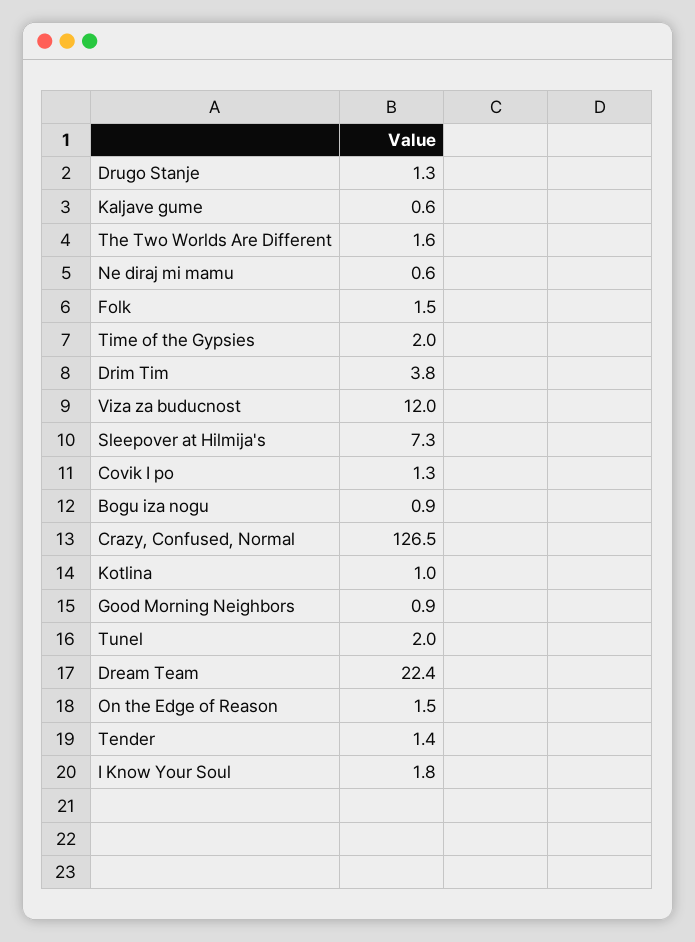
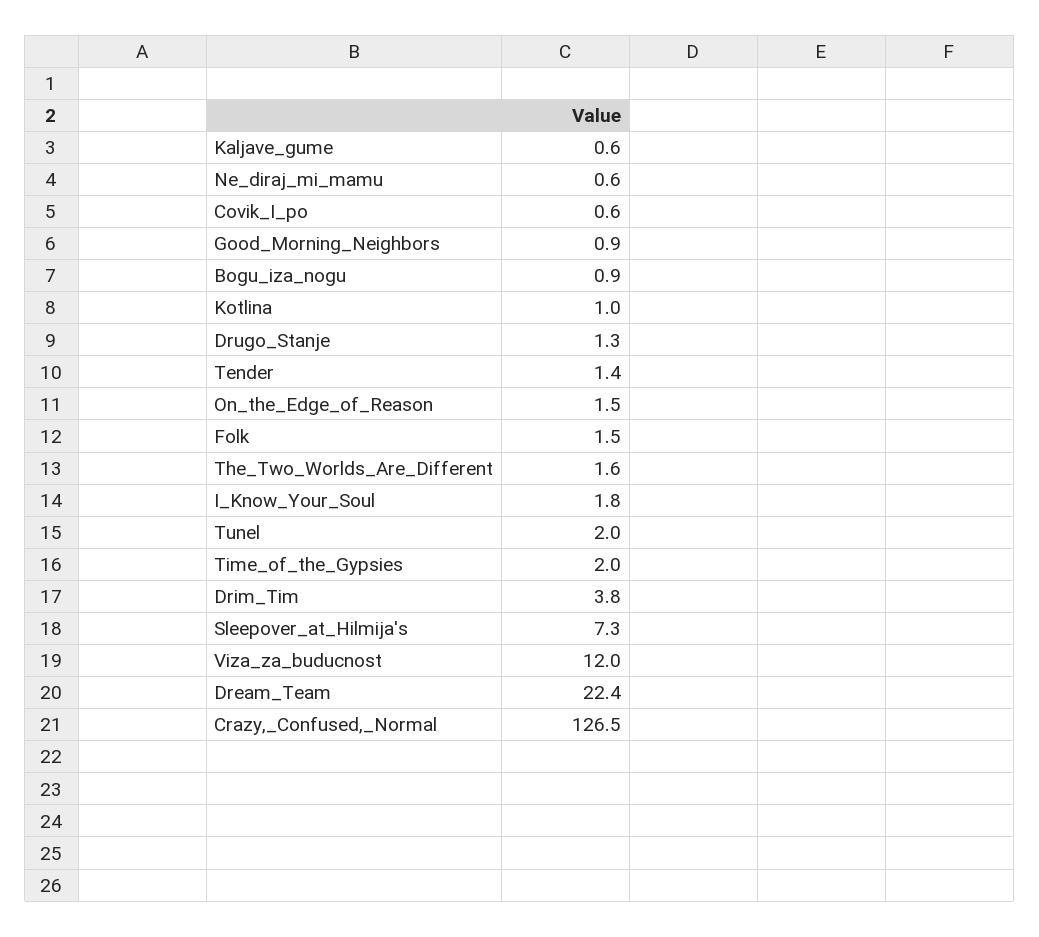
Covik I po: 1.3 -> 0.6

